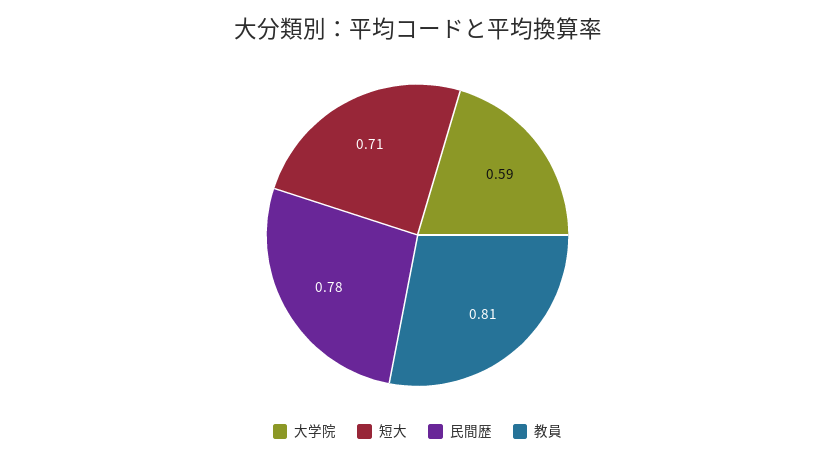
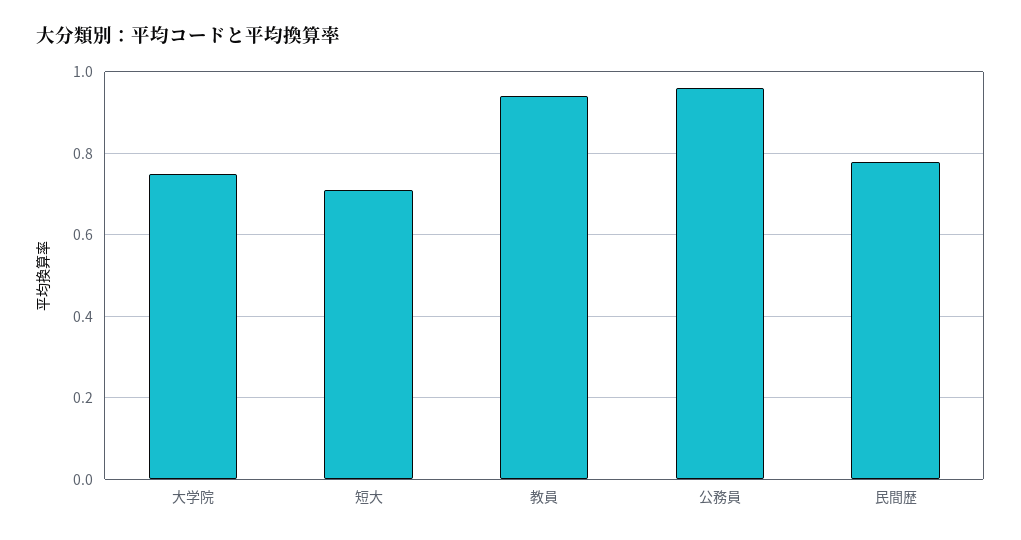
大学院: 0.59 -> 0.75
教員: 0.81 -> 0.95
公務員: none -> 0.95

